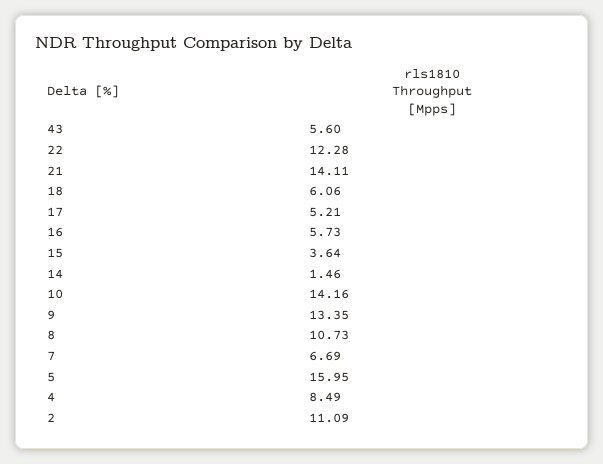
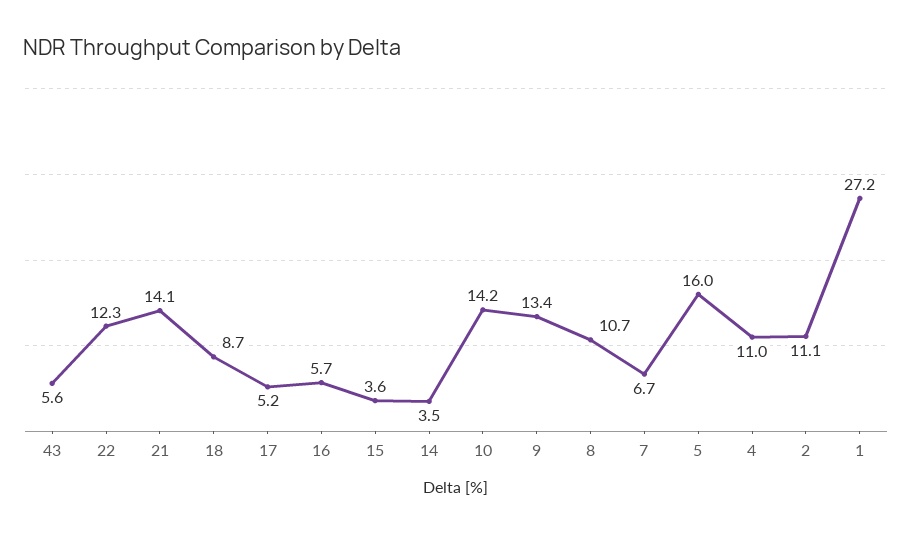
18: 6.06 -> 8.7
14: 1.46 -> 3.5
4: 8.49 -> 11
1: none -> 27.2

